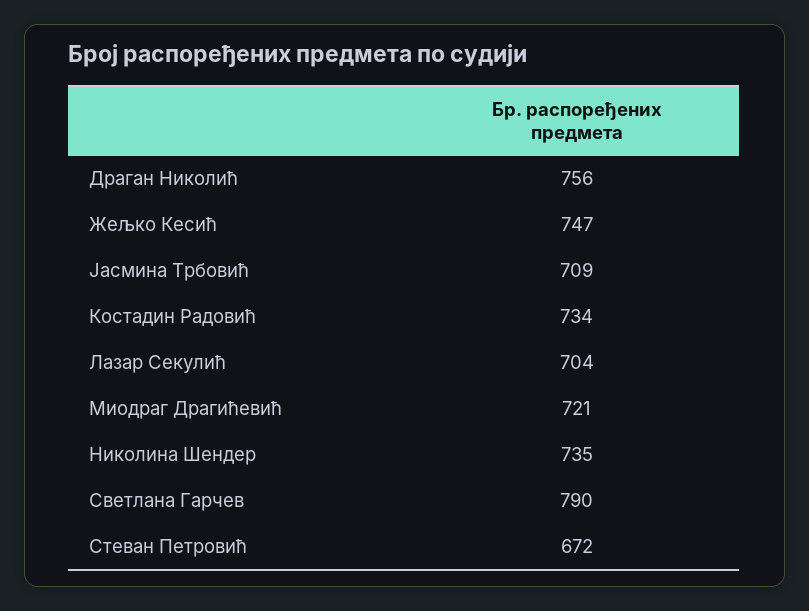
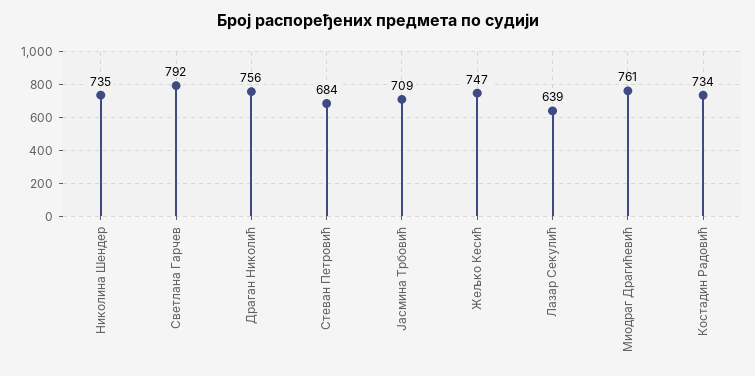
Лазар Секулић: 704 -> 639
Миодраг Драгићевић: 721 -> 761
Светлана Гарчев: 790 -> 792
Стеван Петровић: 672 -> 684

